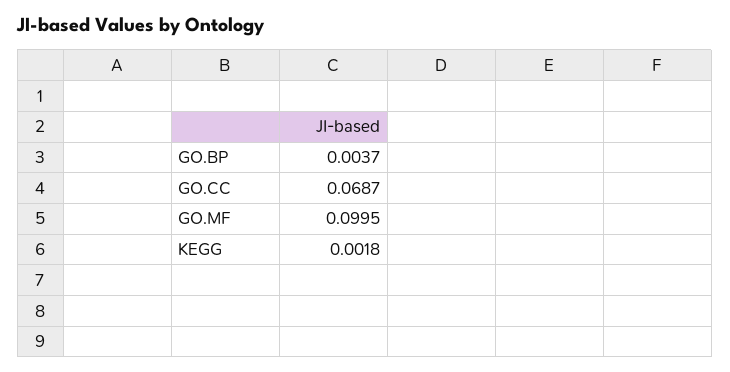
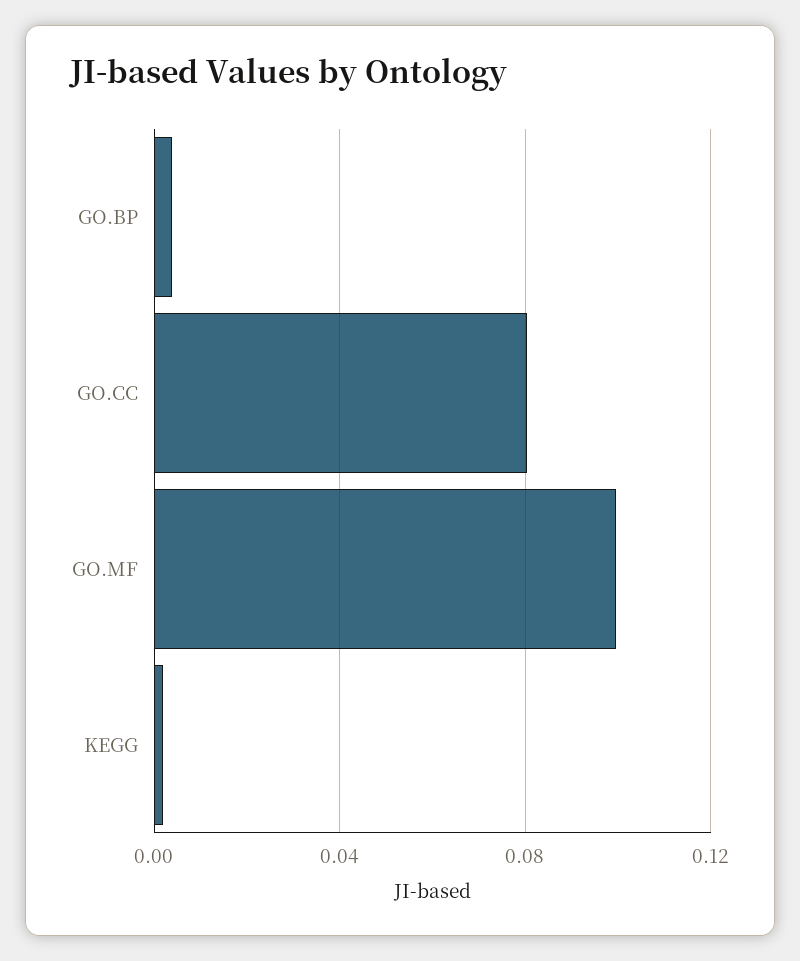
GO.CC: 0.0687 -> 0.08

